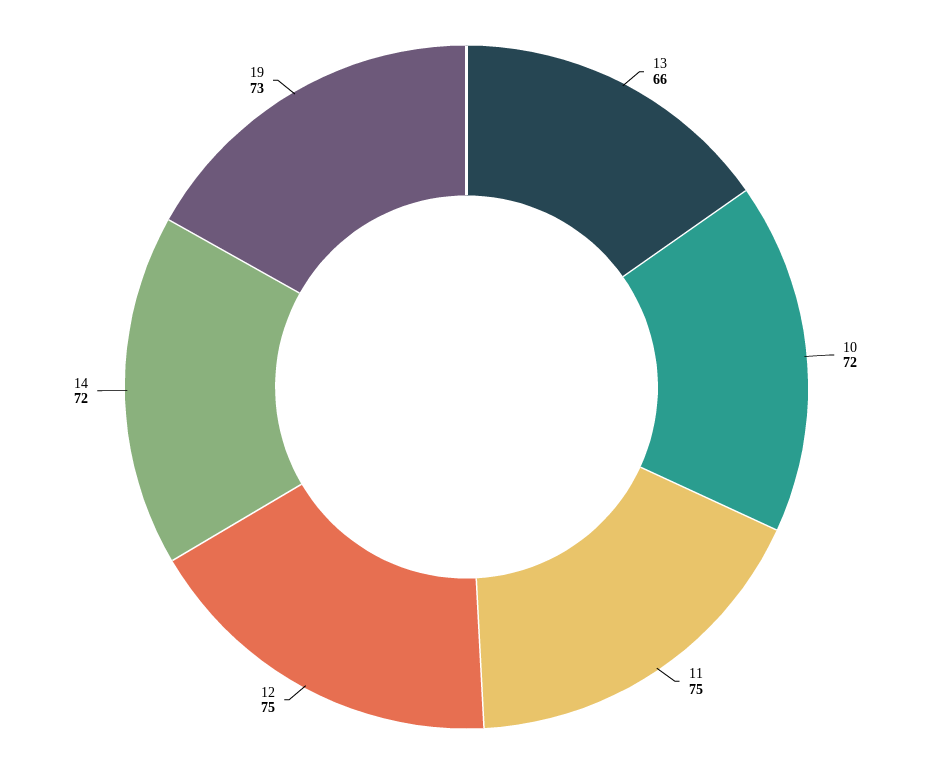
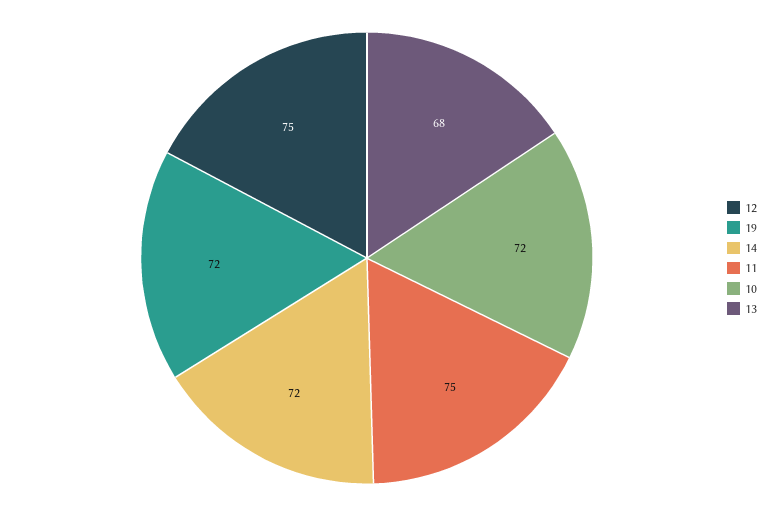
13: 66 -> 68
19: 73 -> 72

